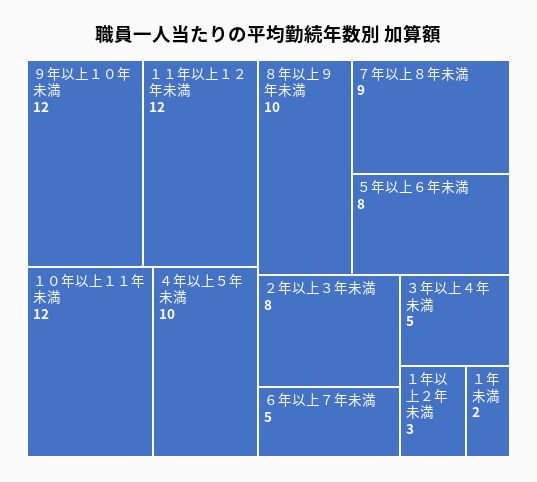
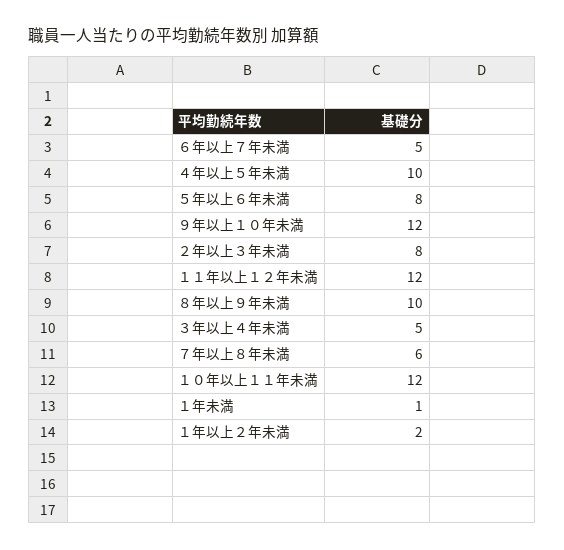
７年以上８年未満: 9 -> 6
１年以上２年未満: 3 -> 2
１年未満: 2 -> 1

